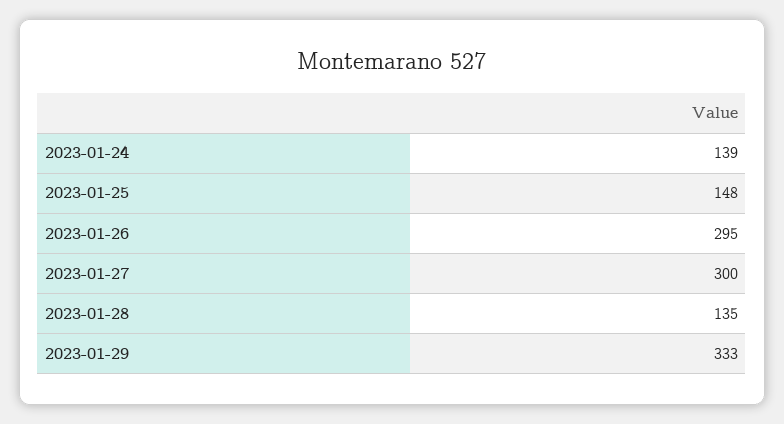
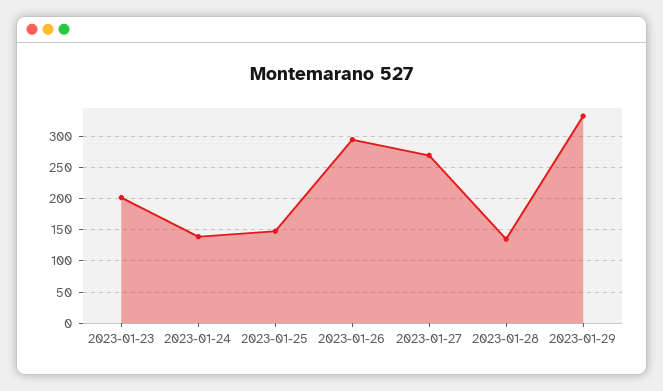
2023-01-27: 300 -> 270
2023-01-23: none -> 200

